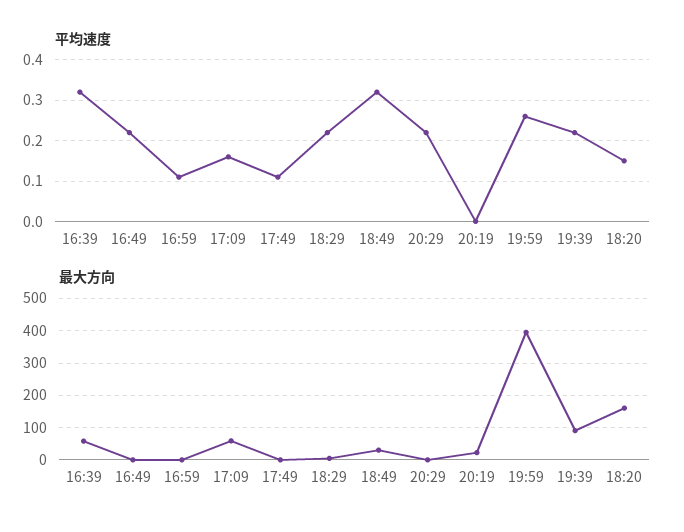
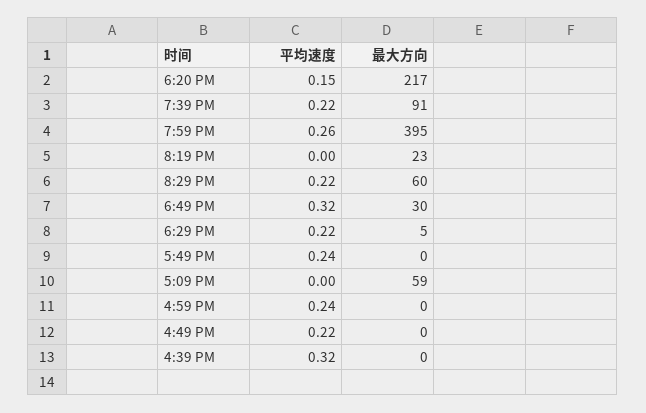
平均速度, 16:59: 0.1 -> 0.24
平均速度, 17:09: 0.15 -> 0
平均速度, 17:49: 0.1 -> 0.24
最大方向, 16:39: 60 -> 0
最大方向, 20:29: 0 -> 60
最大方向, 18:20: 160 -> 217

